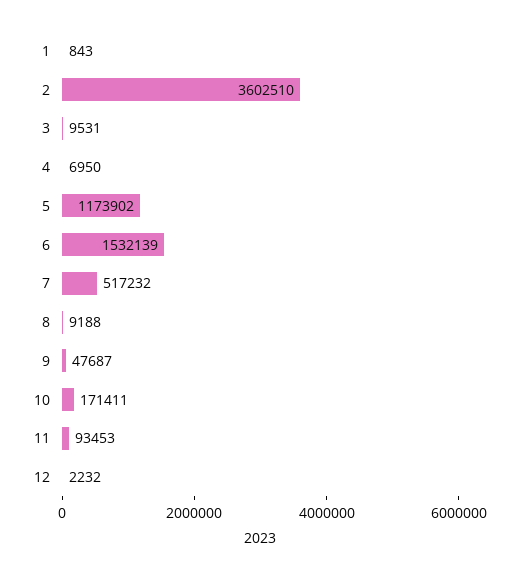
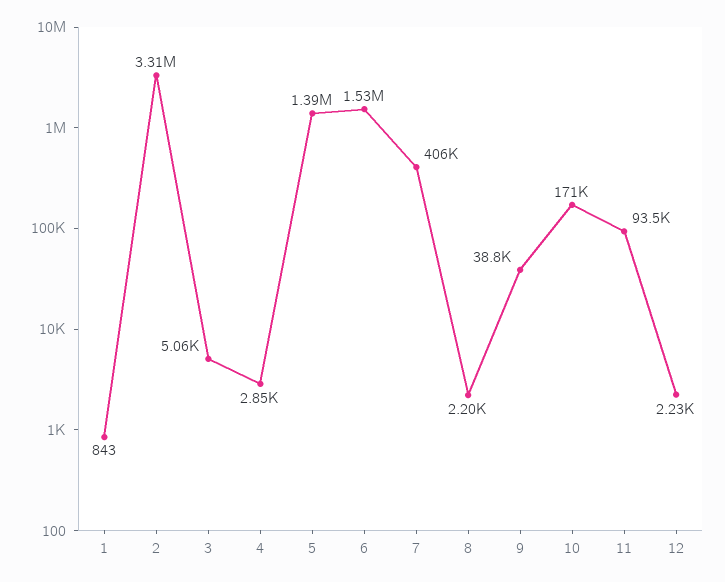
2: 3602510 -> 3310000
3: 9531 -> 5060
4: 6950 -> 2850
5: 1173902 -> 1390000
7: 517232 -> 406000
8: 9188 -> 2200
9: 47687 -> 38800

